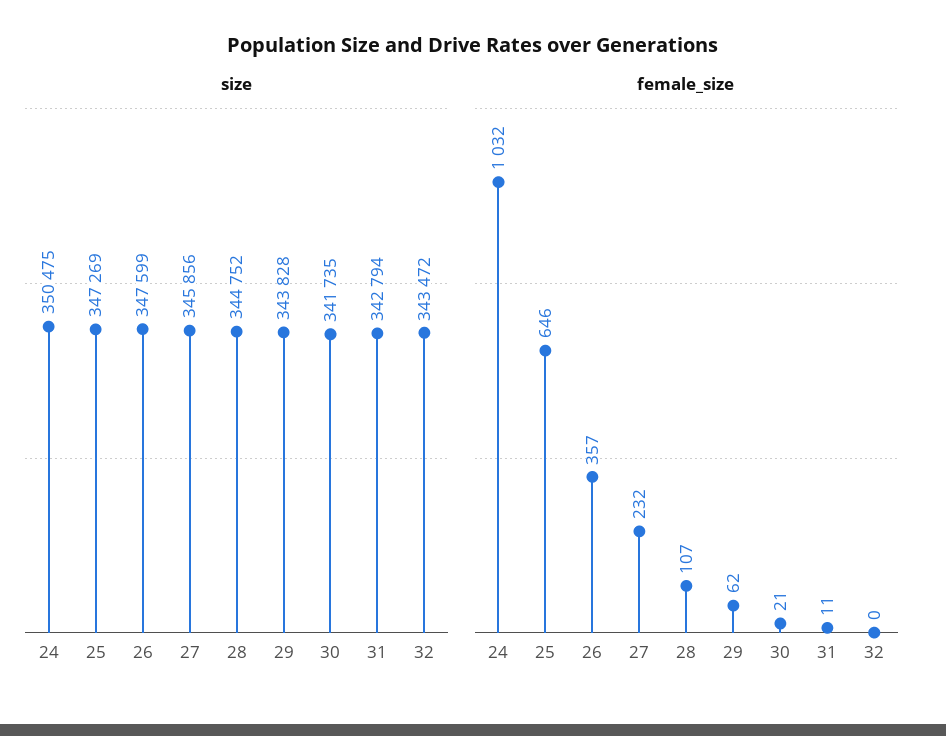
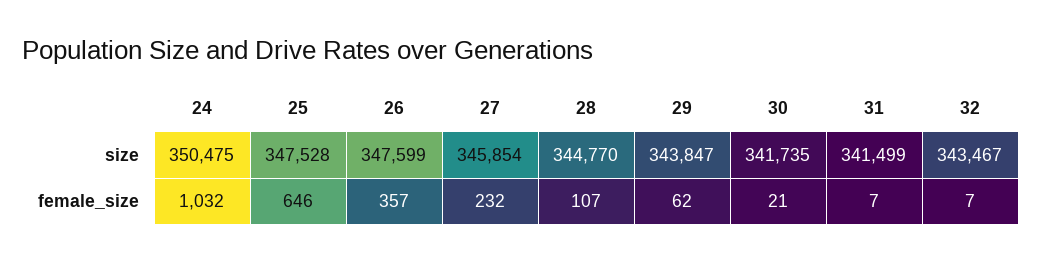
size, 25: 347269 -> 347528
size, 27: 345856 -> 345854
size, 28: 344752 -> 344770
size, 29: 343828 -> 343847
size, 31: 342794 -> 341499
size, 32: 343472 -> 343467
female_size, 31: 11 -> 7
female_size, 32: 0 -> 7

